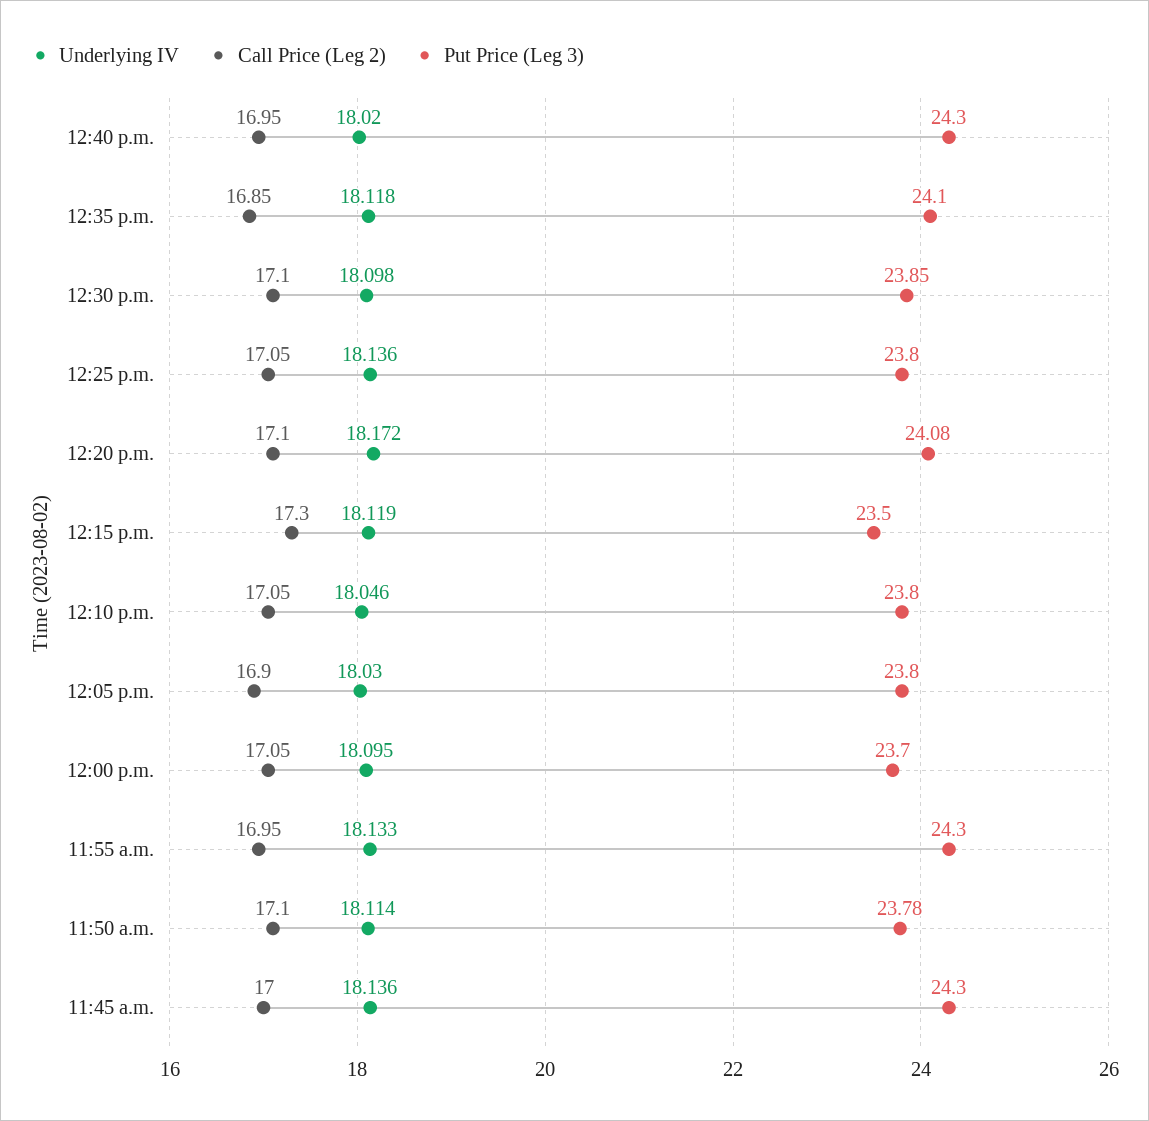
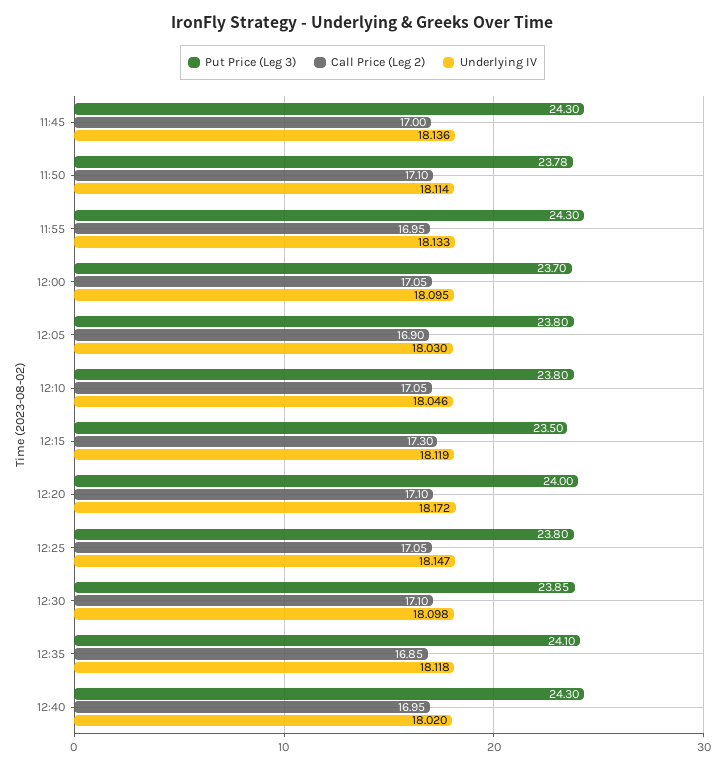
Underlying IV, 12:25 p.m.: 18.136 -> 18.147
Put Price (Leg 3), 12:20 p.m.: 24.08 -> 24

